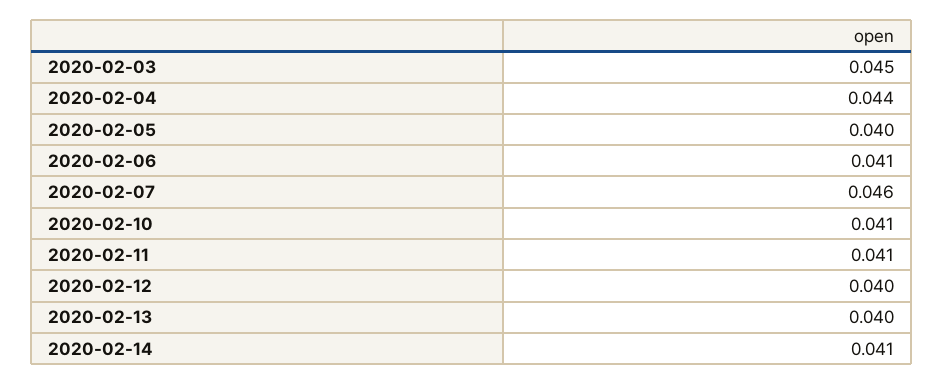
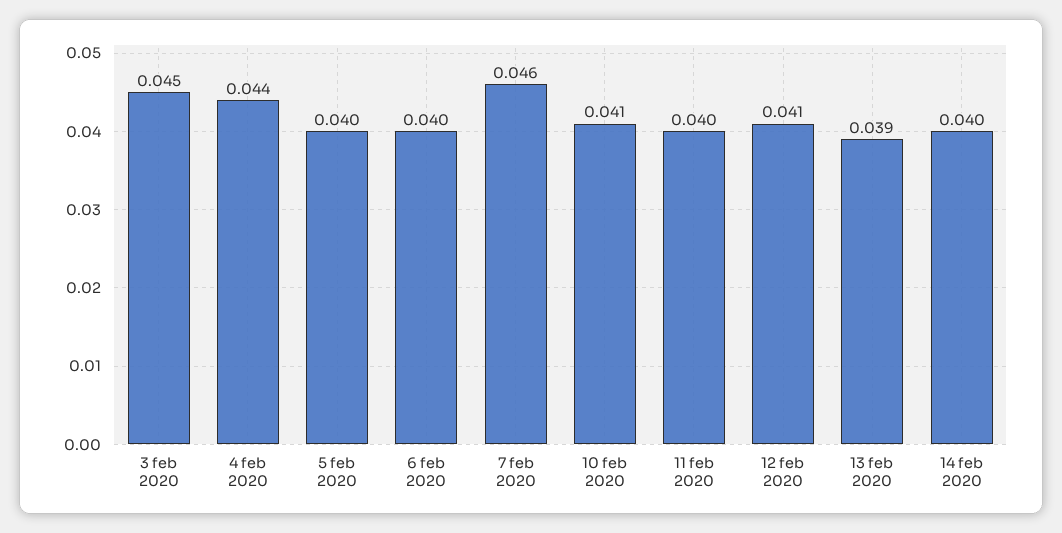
2020-02-06: 0.041 -> 0.04
2020-02-11: 0.041 -> 0.04
2020-02-12: 0.04 -> 0.041
2020-02-13: 0.04 -> 0.039
2020-02-14: 0.041 -> 0.04

